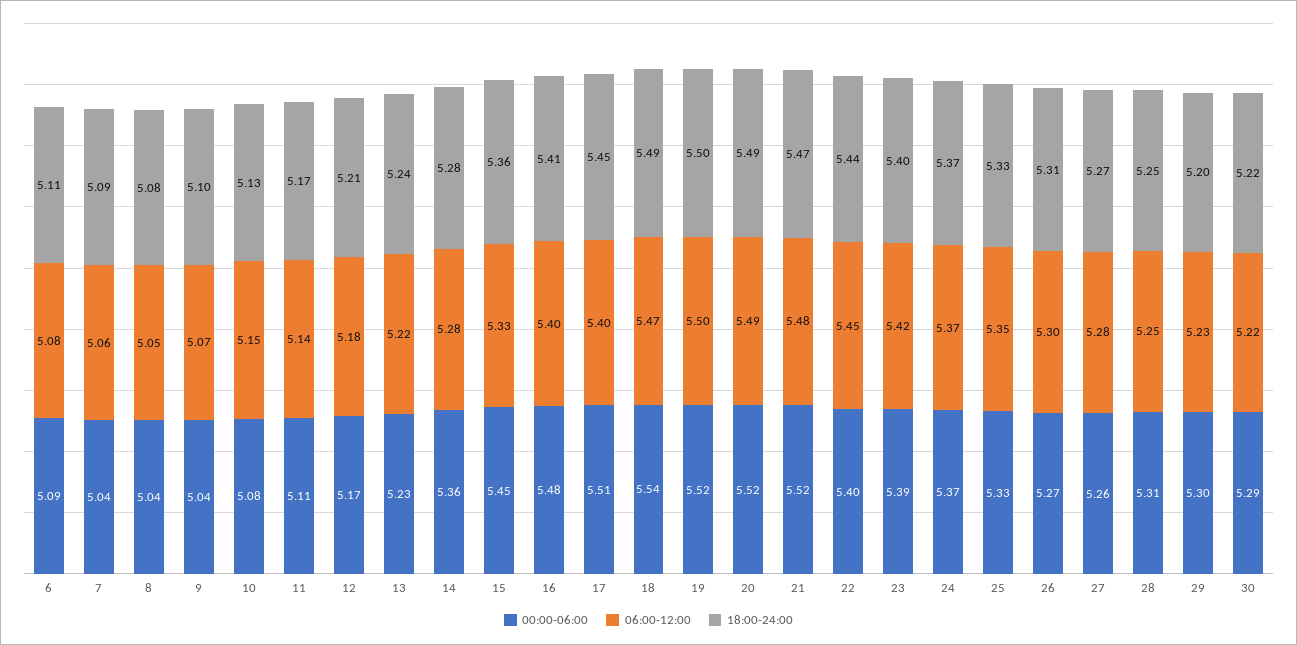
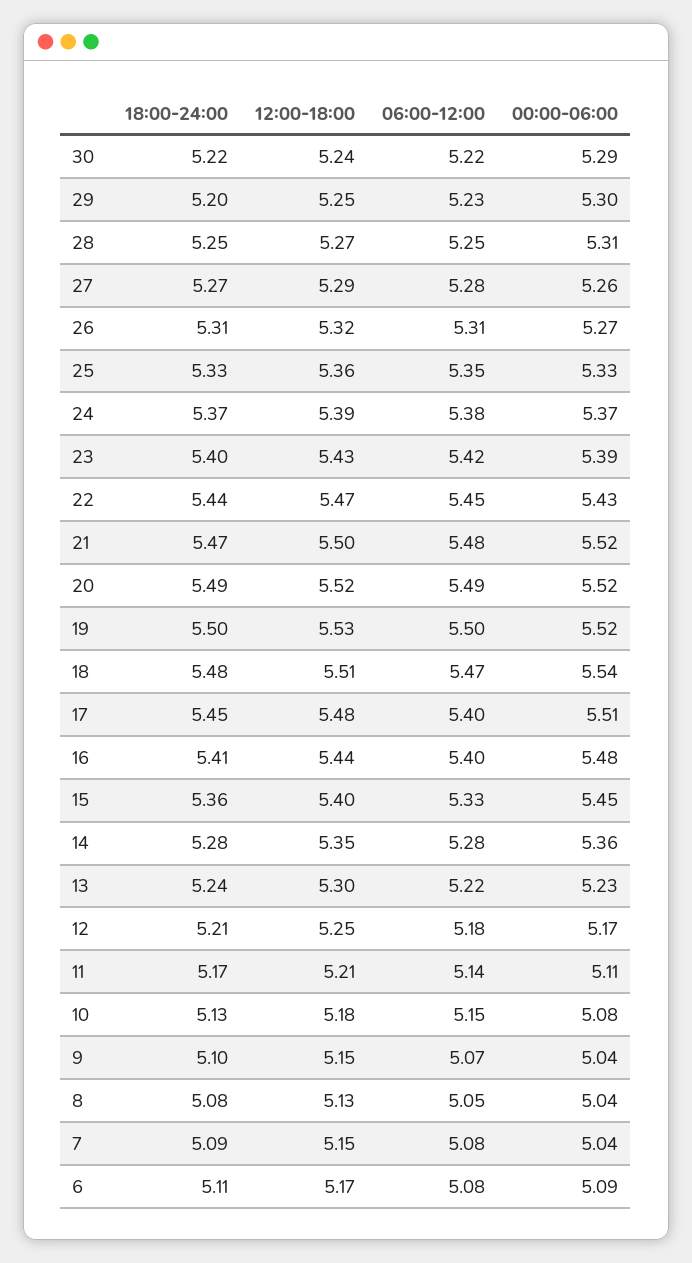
06:00-12:00, 7: 5.06 -> 5.08
18:00-24:00, 18: 5.49 -> 5.48
00:00-06:00, 22: 5.4 -> 5.43
06:00-12:00, 24: 5.37 -> 5.38
06:00-12:00, 26: 5.3 -> 5.31
12:00-18:00, 30: none -> 5.24
12:00-18:00, 29: none -> 5.25
12:00-18:00, 28: none -> 5.27
12:00-18:00, 27: none -> 5.29
12:00-18:00, 26: none -> 5.32
12:00-18:00, 25: none -> 5.36
12:00-18:00, 24: none -> 5.39
12:00-18:00, 23: none -> 5.43
12:00-18:00, 22: none -> 5.47
12:00-18:00, 21: none -> 5.5
12:00-18:00, 20: none -> 5.52
12:00-18:00, 19: none -> 5.53
12:00-18:00, 18: none -> 5.51
12:00-18:00, 17: none -> 5.48
12:00-18:00, 16: none -> 5.44
12:00-18:00, 15: none -> 5.4
12:00-18:00, 14: none -> 5.35
12:00-18:00, 13: none -> 5.3
12:00-18:00, 12: none -> 5.25
12:00-18:00, 11: none -> 5.21
12:00-18:00, 10: none -> 5.18
12:00-18:00, 9: none -> 5.15
12:00-18:00, 8: none -> 5.13
12:00-18:00, 7: none -> 5.15
12:00-18:00, 6: none -> 5.17

